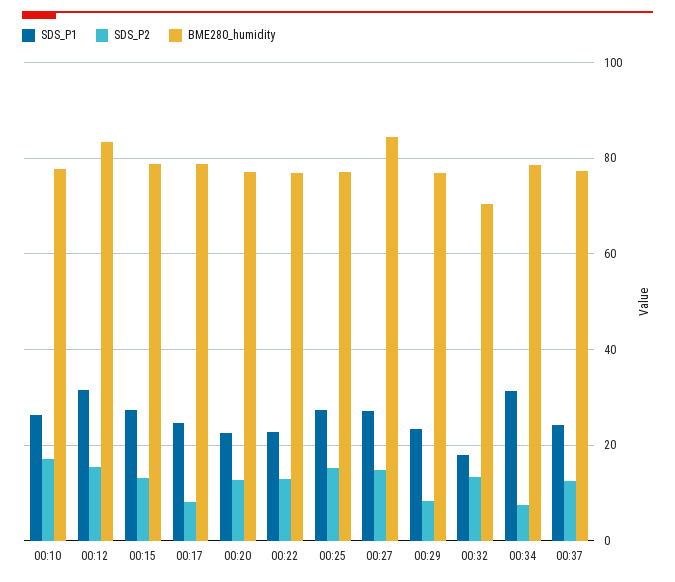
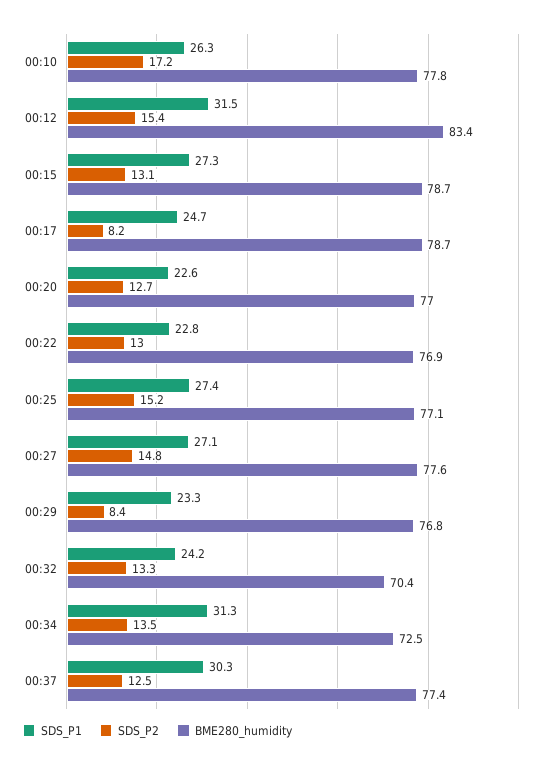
BME280_humidity, 00:27: 84 -> 77.6
SDS_P1, 00:32: 18 -> 24.2
SDS_P2, 00:34: 8 -> 13.5
BME280_humidity, 00:34: 78 -> 72.5
SDS_P1, 00:37: 24 -> 30.3

